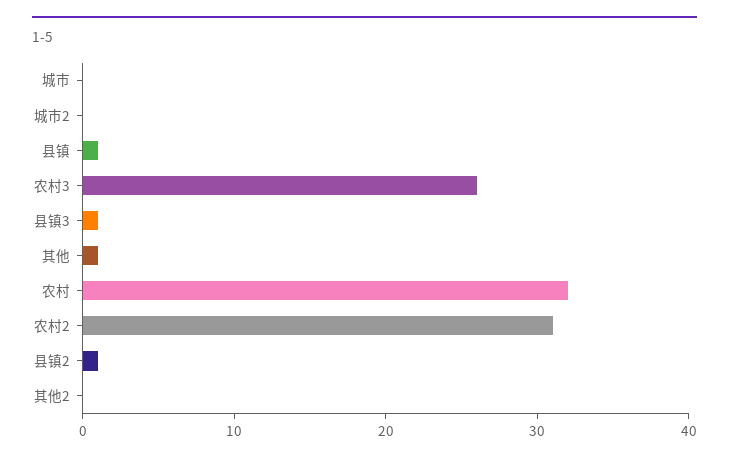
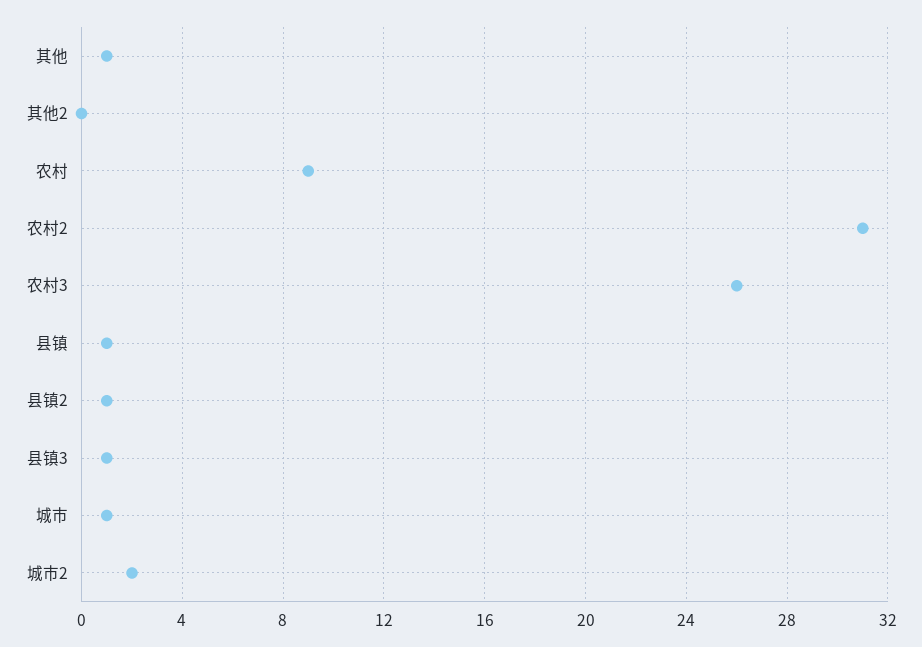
城市: 0 -> 1
城市2: 0 -> 2
农村: 32 -> 9

